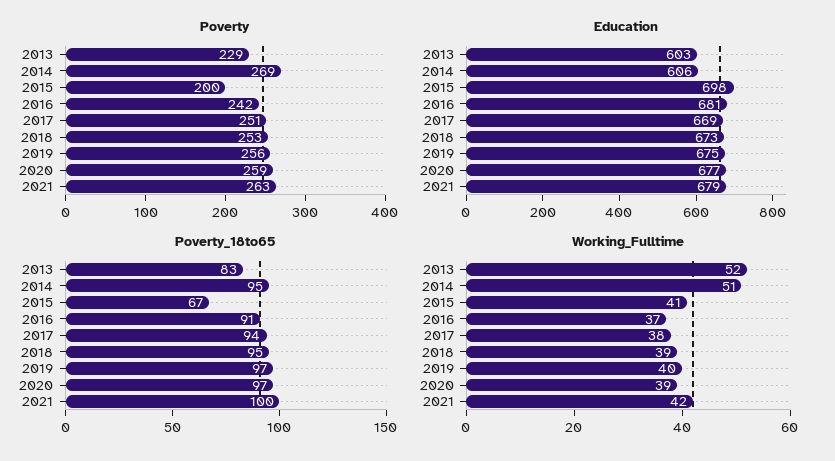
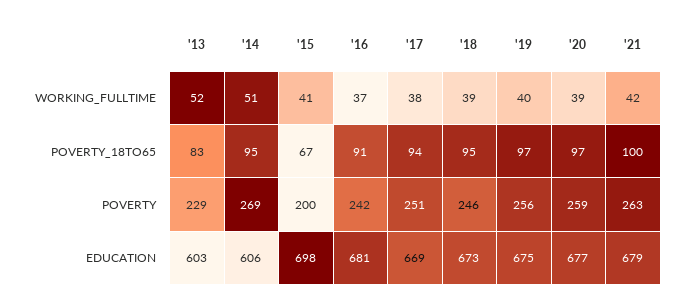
Poverty, 2018: 253 -> 246

